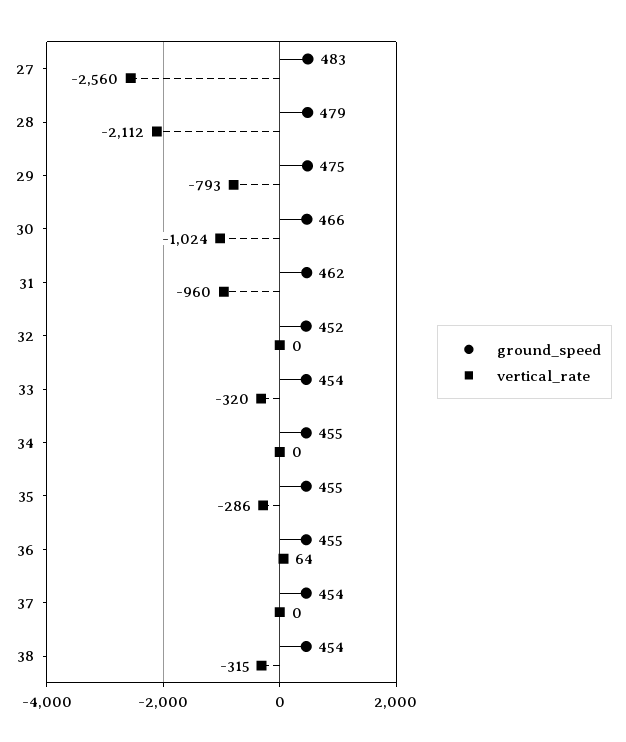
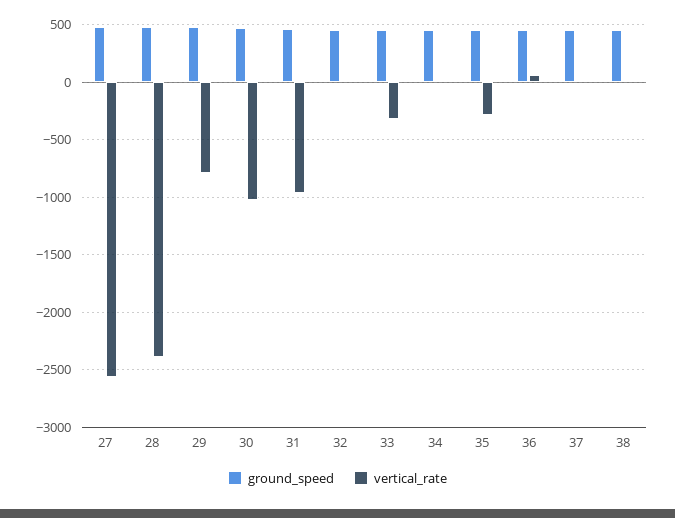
vertical_rate, 28: -2112 -> -2400
vertical_rate, 38: -315 -> 0

